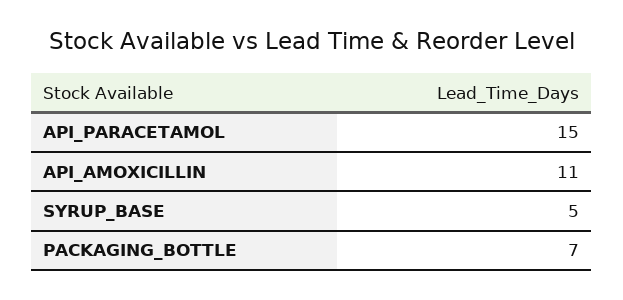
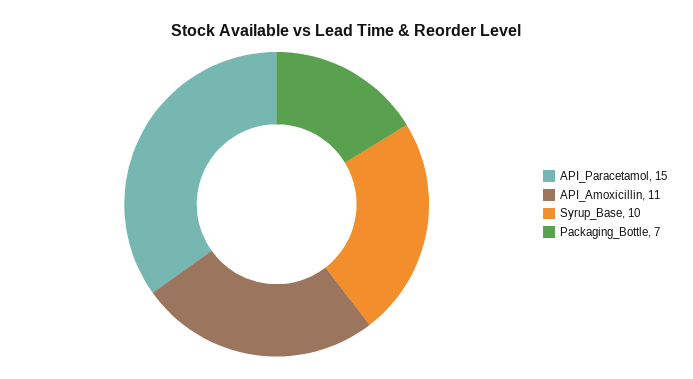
SYRUP_BASE: 5 -> 10

